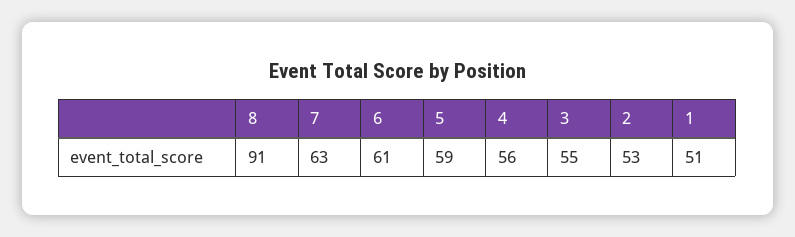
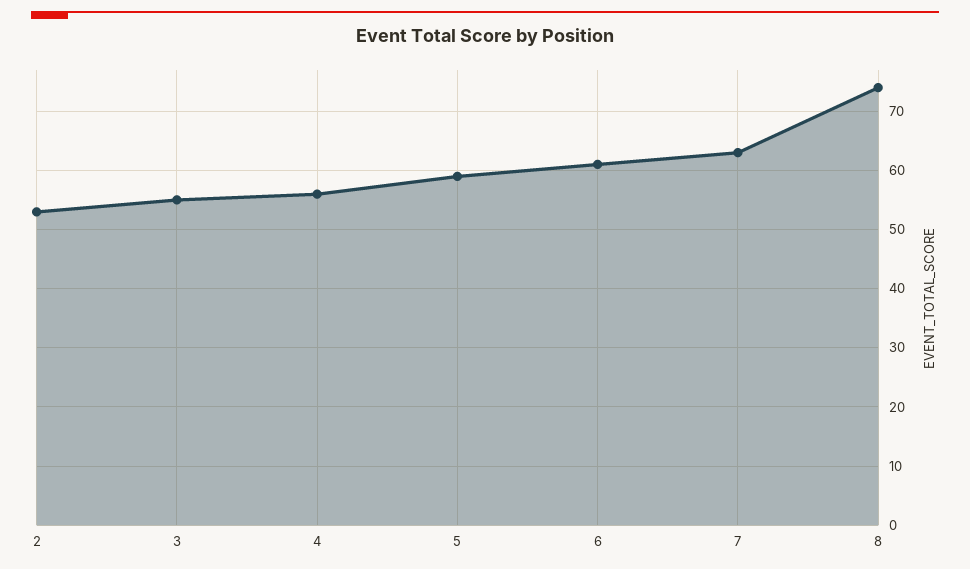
8: 91 -> 75
1: 51 -> none

